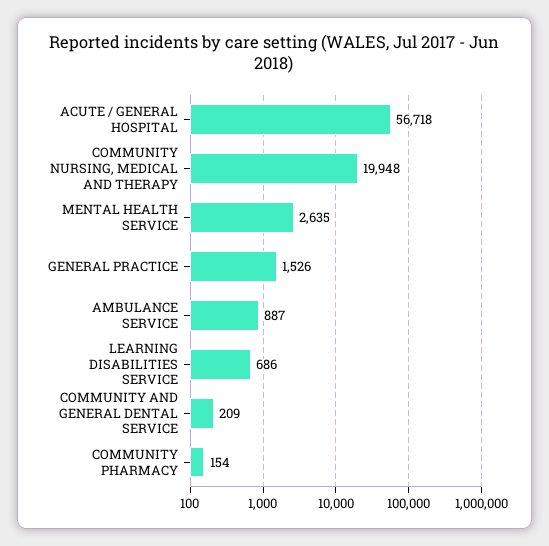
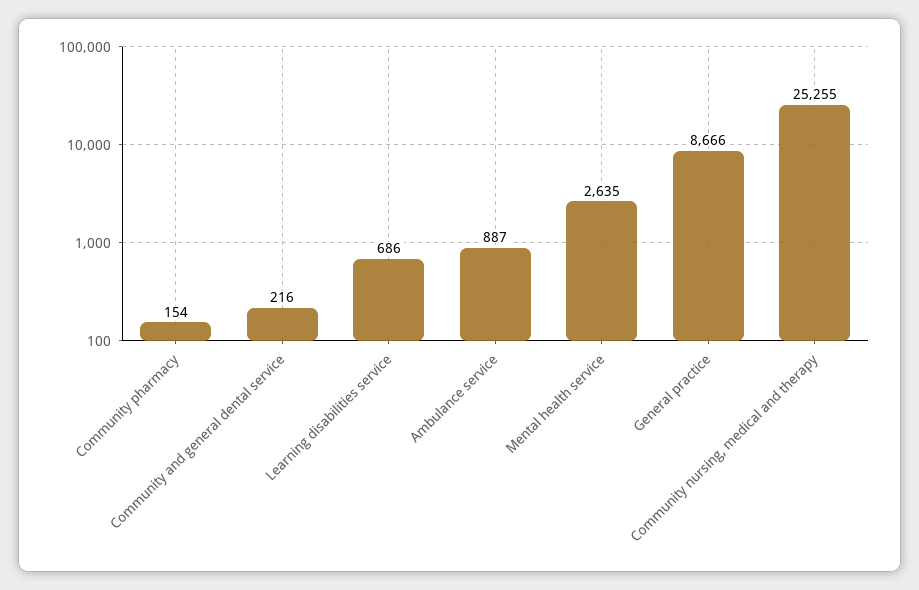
ACUTE / GENERAL HOSPITAL: 56718 -> none
COMMUNITY NURSING, MEDICAL AND THERAPY: 19948 -> 25255
GENERAL PRACTICE: 1526 -> 8666
COMMUNITY AND GENERAL DENTAL SERVICE: 209 -> 216

